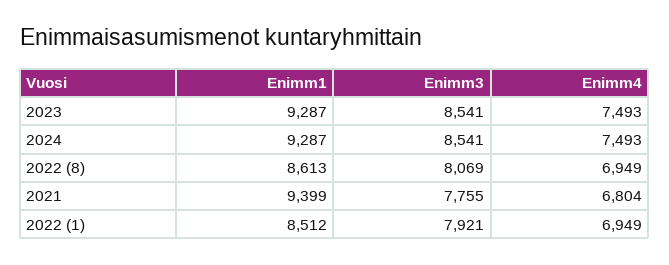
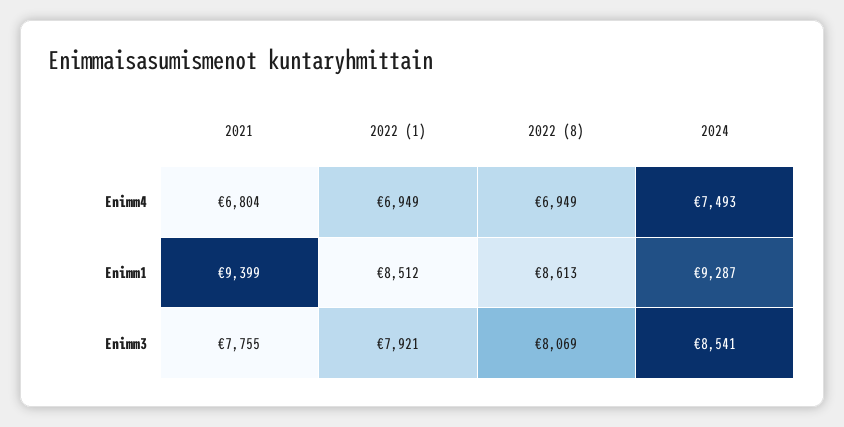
Enimm1, 2023: 9287 -> none
Enimm3, 2023: 8541 -> none
Enimm4, 2023: 7493 -> none

